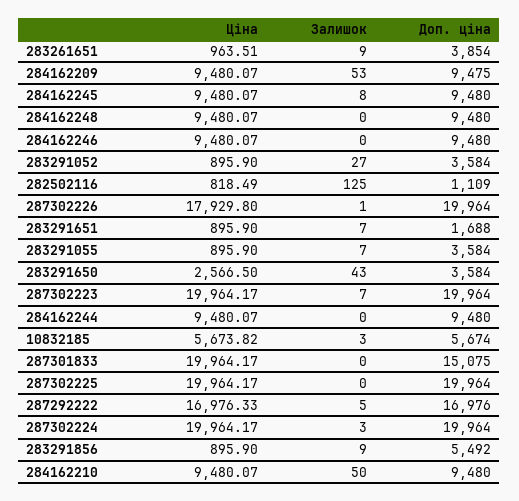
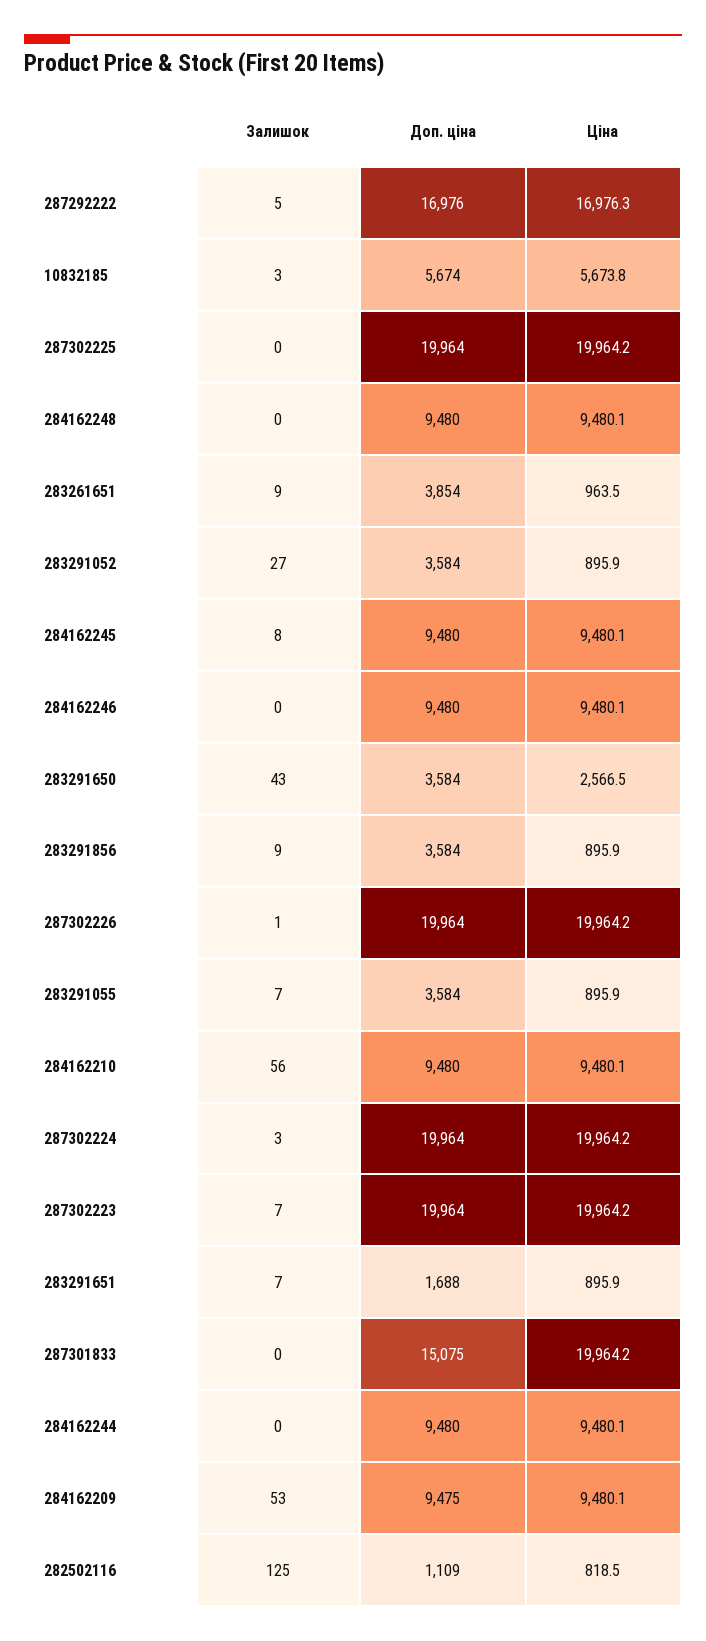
Ціна, 287302226: 17929.8 -> 19964.2
Доп. ціна, 283291856: 5492 -> 3584
Залишок, 284162210: 50 -> 56

